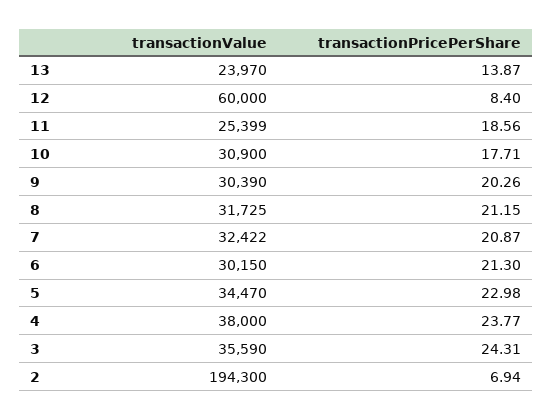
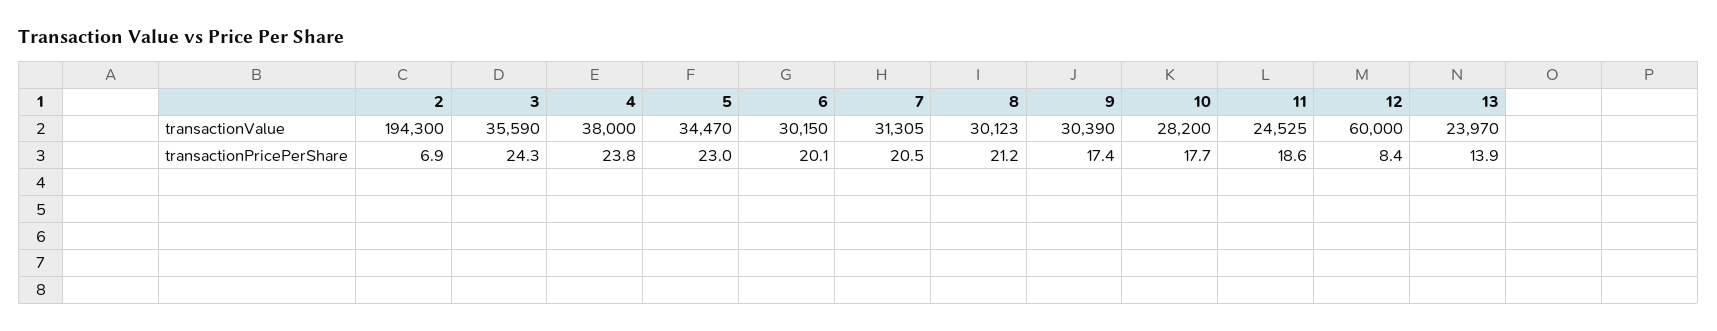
transactionValue, 11: 25399 -> 24525
transactionValue, 10: 30900 -> 28200
transactionPricePerShare, 9: 20.26 -> 17.4
transactionValue, 8: 31725 -> 30123
transactionValue, 7: 32422 -> 31305
transactionPricePerShare, 7: 20.87 -> 20.5
transactionPricePerShare, 6: 21.3 -> 20.1

